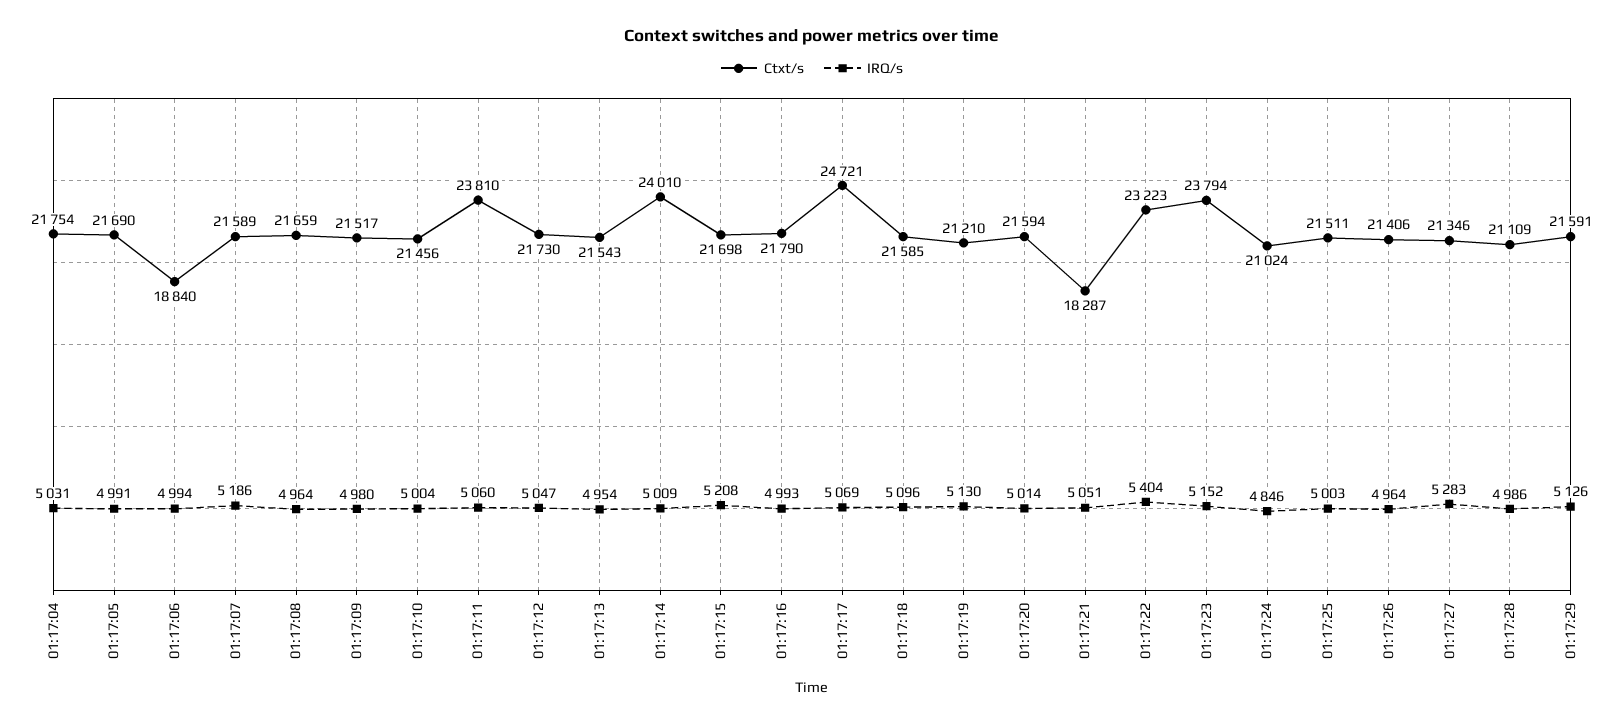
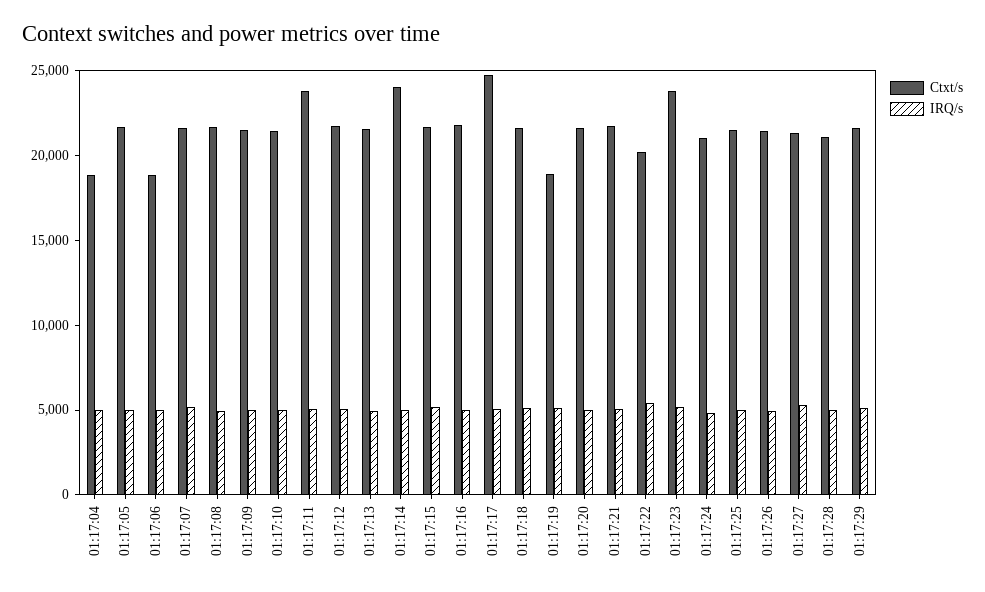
Ctxt/s, 01:17:04: 21754 -> 19000
Ctxt/s, 01:17:19: 21210 -> 19000
Ctxt/s, 01:17:21: 18287 -> 22000
Ctxt/s, 01:17:22: 23223 -> 20000

